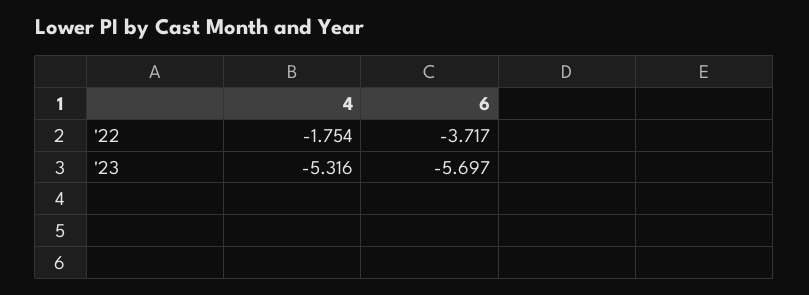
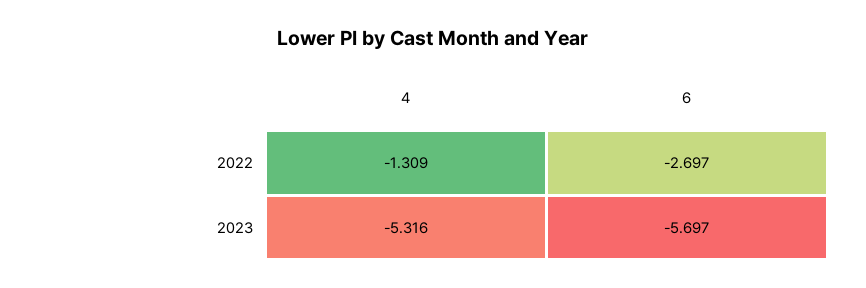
4, '22: -1.754 -> -1.309
6, '22: -3.717 -> -2.697

